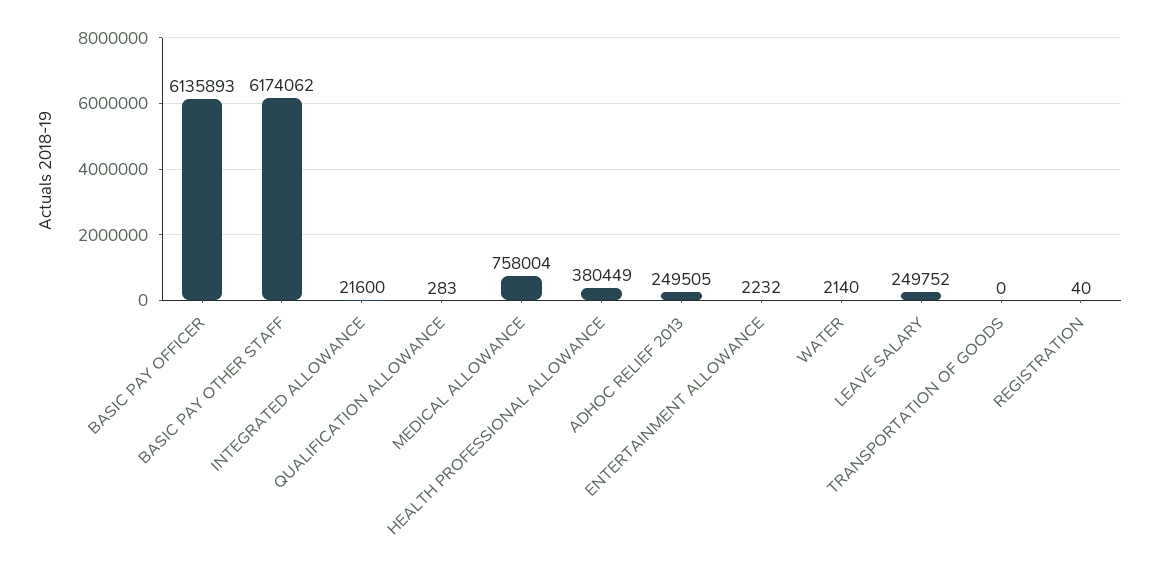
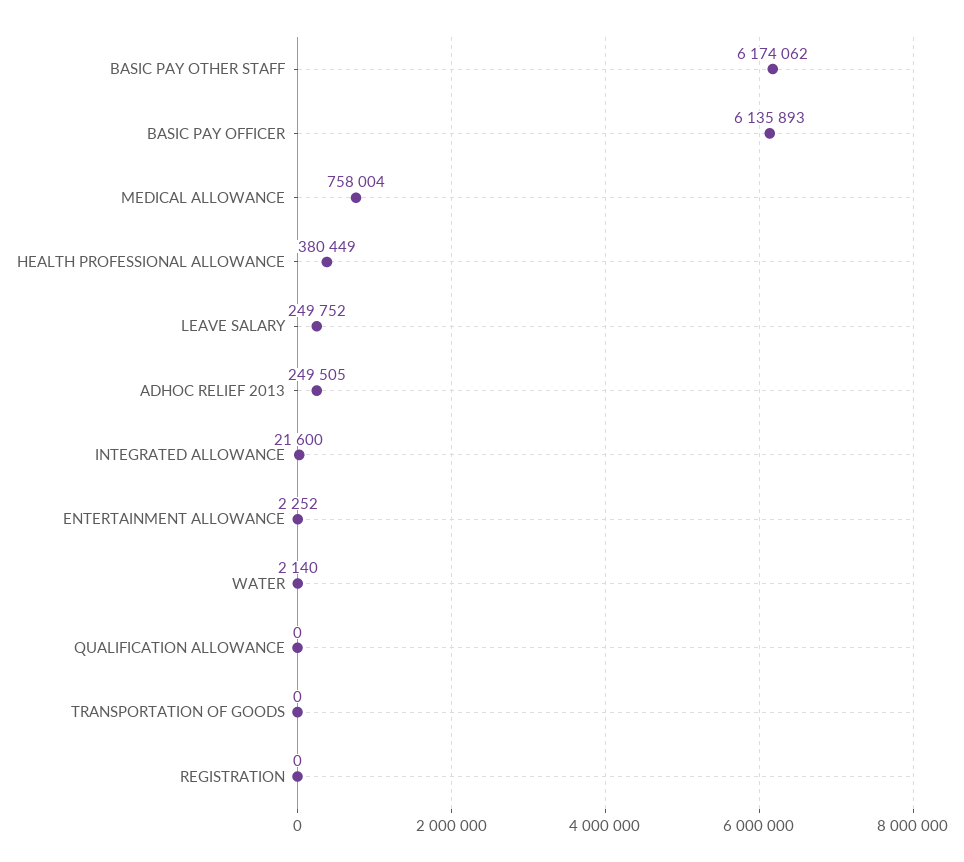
QUALIFICATION ALLOWANCE: 283 -> 0
ENTERTAINMENT ALLOWANCE: 2232 -> 2252
REGISTRATION: 40 -> 0

